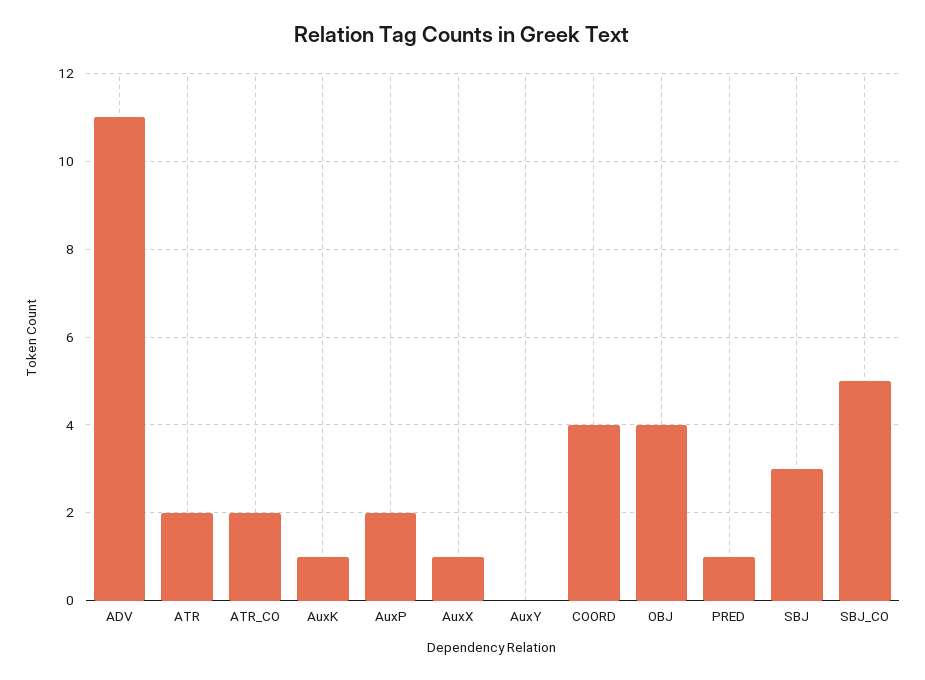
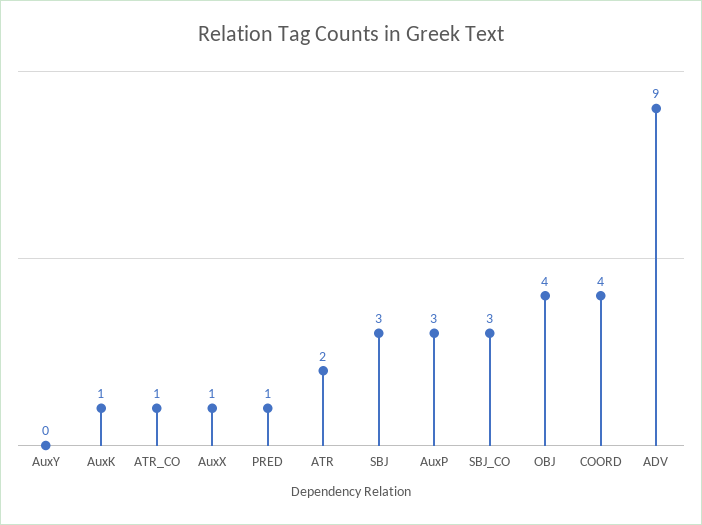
ADV: 11 -> 9
ATR_CO: 2 -> 1
AuxP: 2 -> 3
SBJ_CO: 5 -> 3

